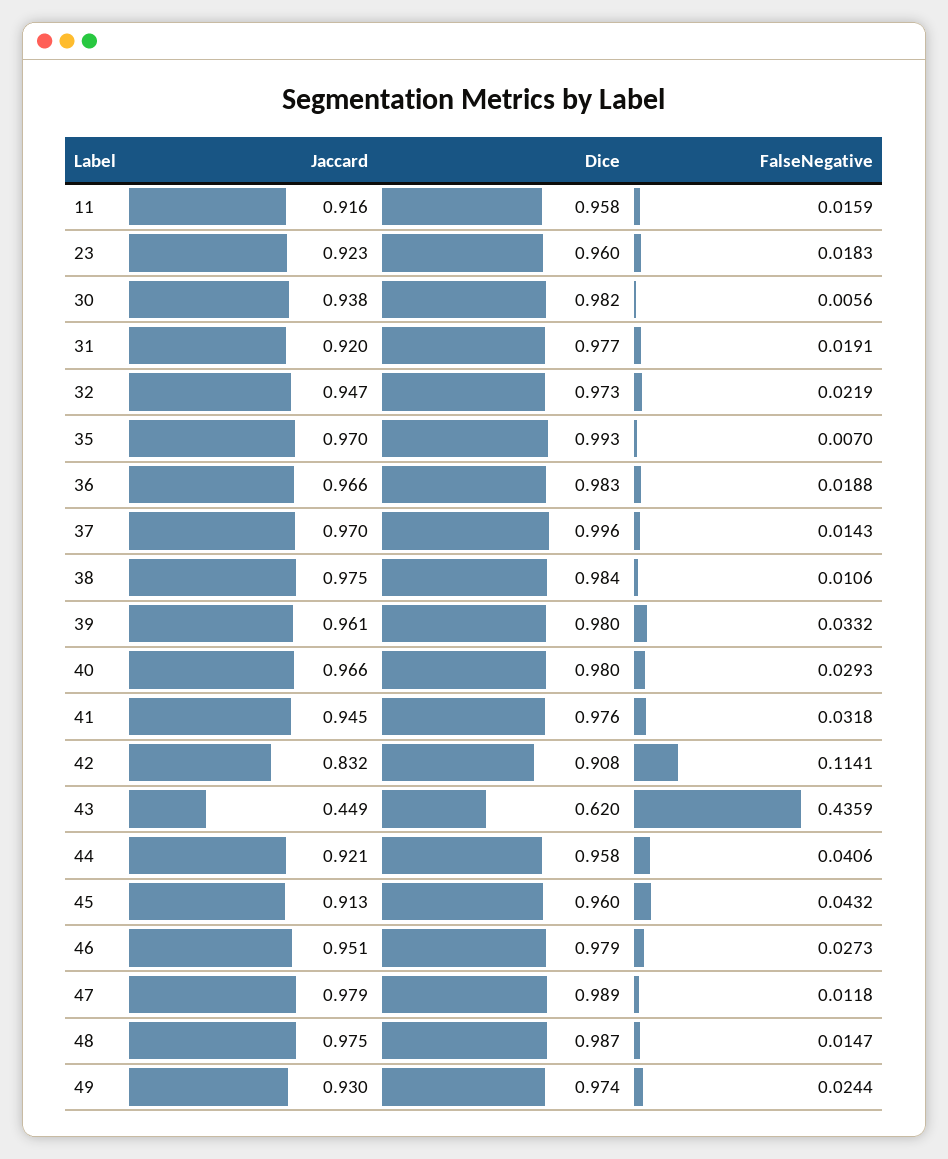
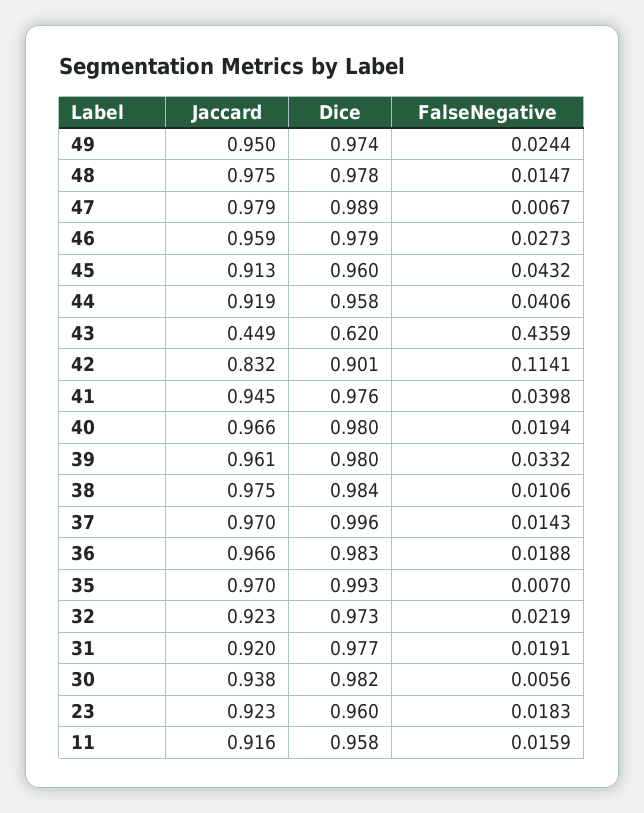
Jaccard, 32: 0.947 -> 0.923
FalseNegative, 40: 0.0293 -> 0.0194
FalseNegative, 41: 0.0318 -> 0.0398
Dice, 42: 0.908 -> 0.901
Jaccard, 44: 0.921 -> 0.919
Jaccard, 46: 0.951 -> 0.959
FalseNegative, 47: 0.0118 -> 0.0067
Dice, 48: 0.987 -> 0.978
Jaccard, 49: 0.93 -> 0.95

